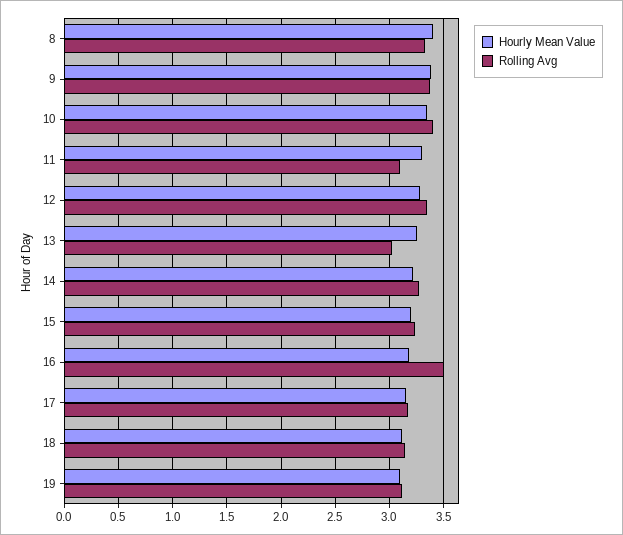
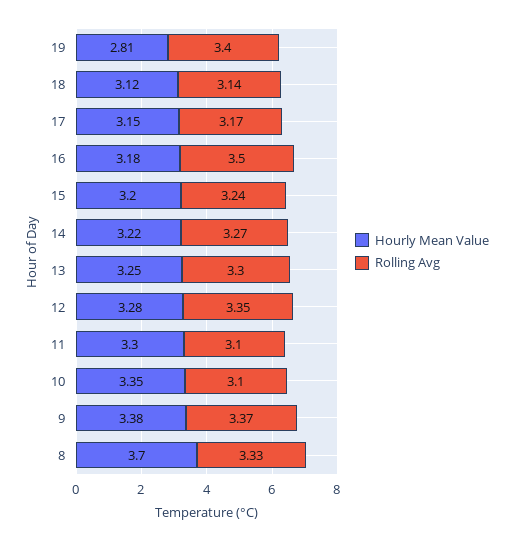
Hourly Mean Value, 8: 3.4 -> 3.7
Rolling Avg, 10: 3.4 -> 3.1
Rolling Avg, 13: 3 -> 3.3
Hourly Mean Value, 19: 3.1 -> 2.81
Rolling Avg, 19: 3.1 -> 3.4

